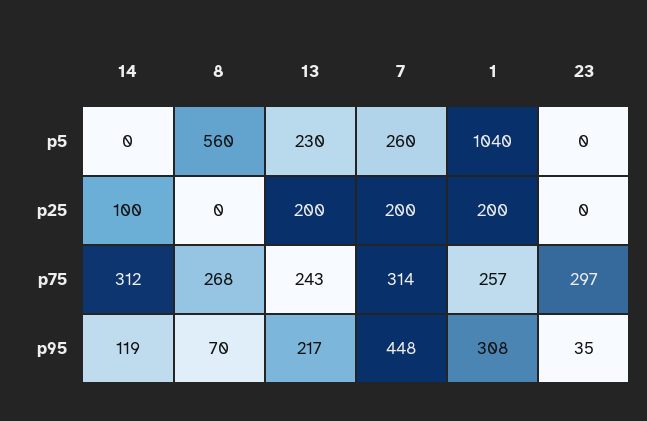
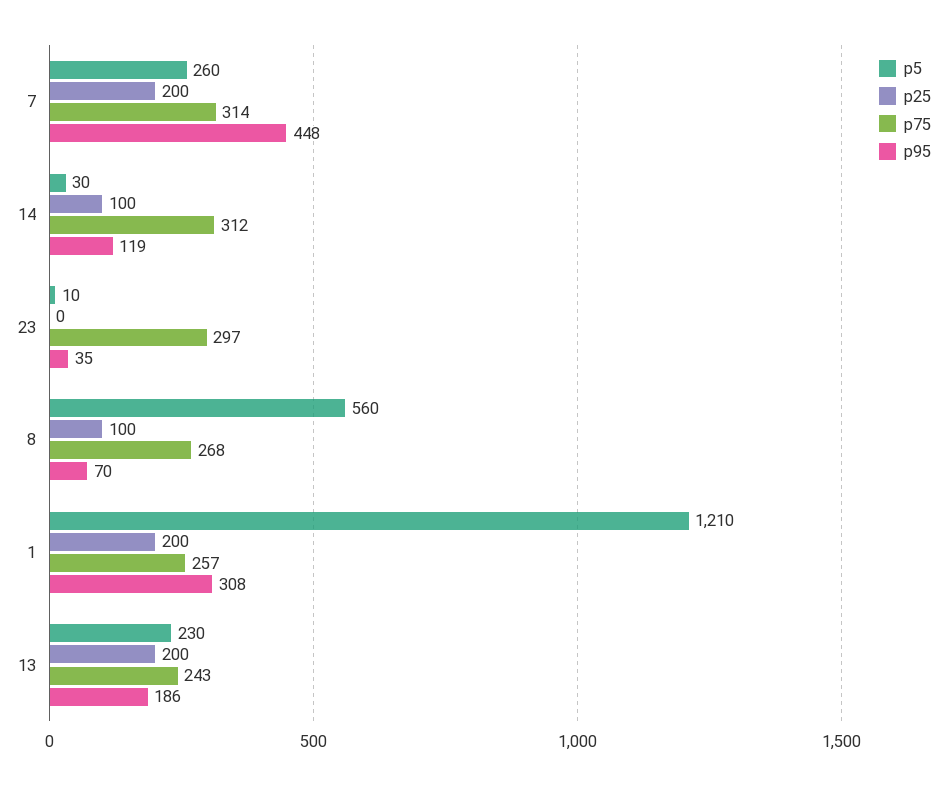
p5, 14: 0 -> 30
p5, 1: 1040 -> 1210
p5, 23: 0 -> 10
p25, 8: 0 -> 100
p95, 13: 217 -> 186

